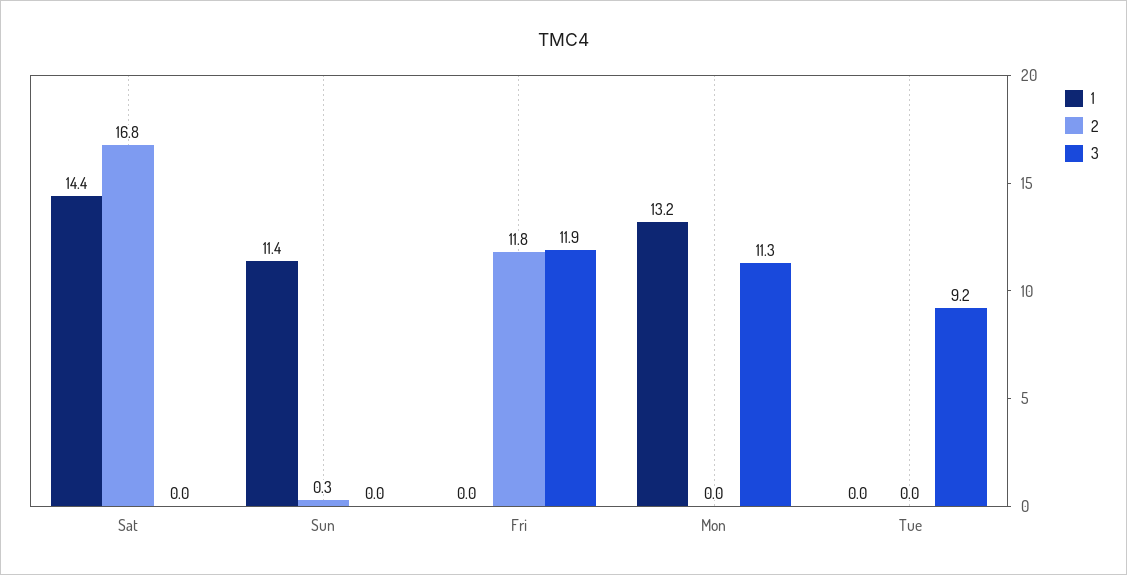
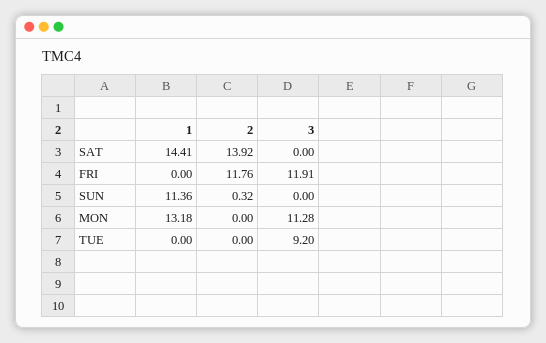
2, Sat: 16.8 -> 13.92

